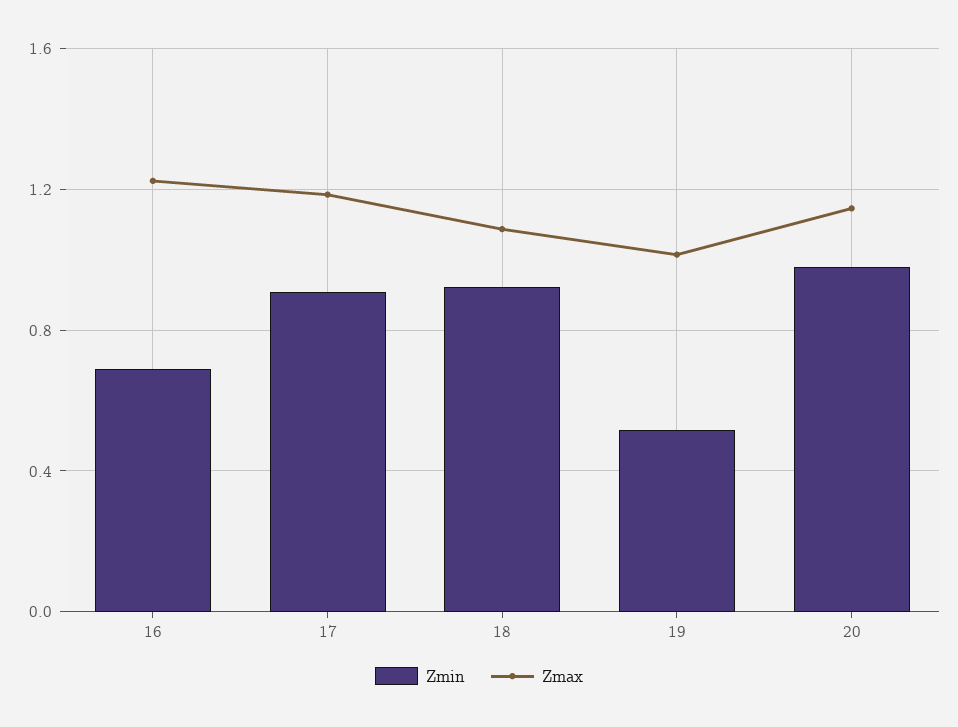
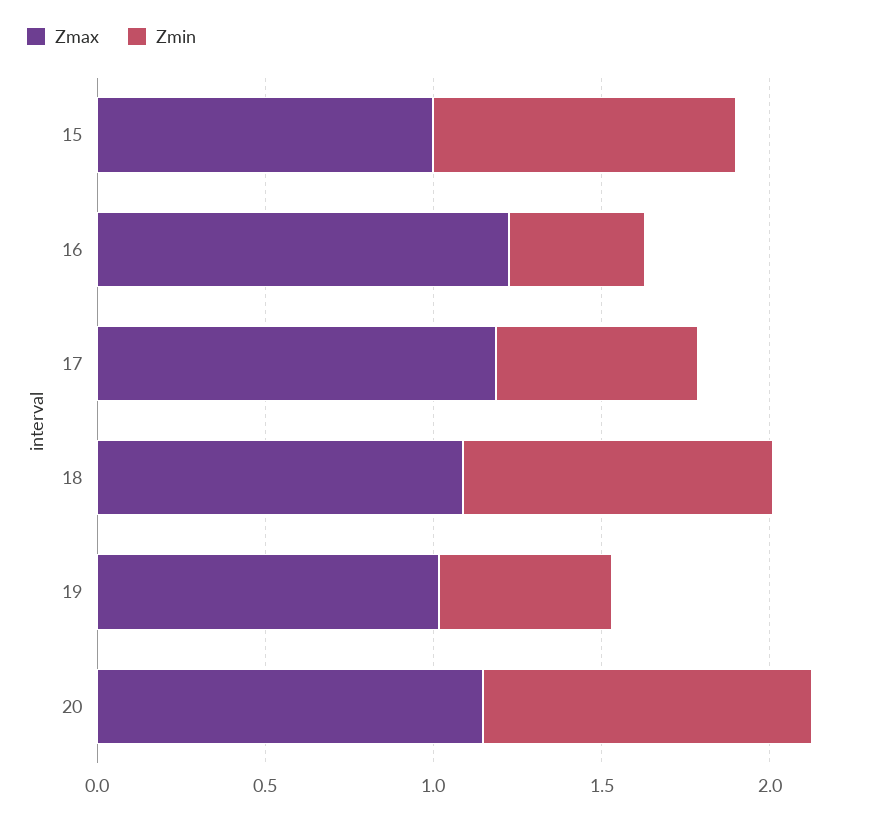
Zmin, 16: 0.7 -> 0.4
Zmin, 17: 0.9 -> 0.6
Zmax, 15: none -> 1
Zmin, 15: none -> 0.9

